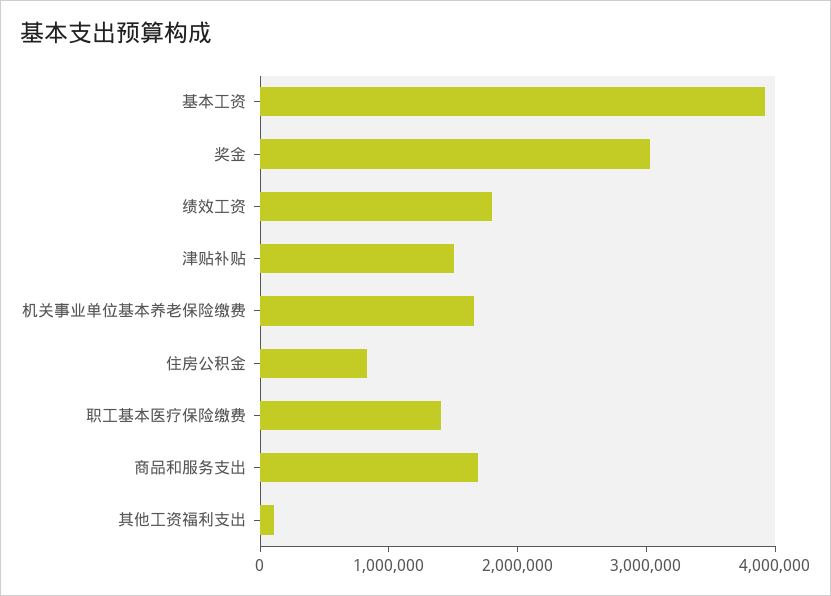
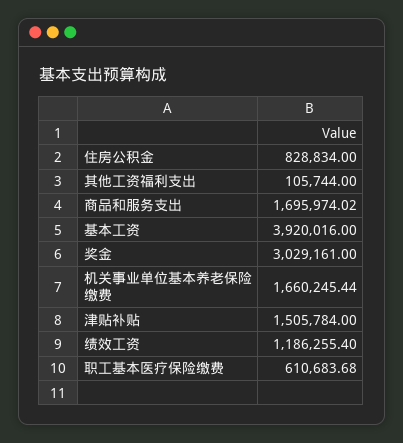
绩效工资: 1800000 -> 1186255.4
职工基本医疗保险缴费: 1400000 -> 610683.68

